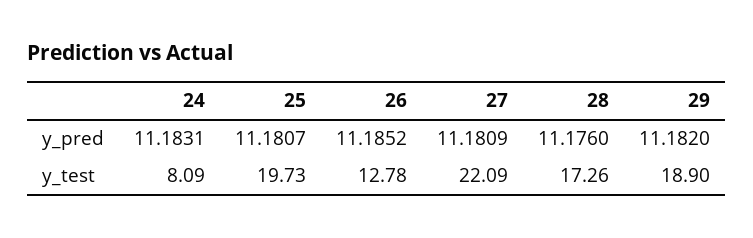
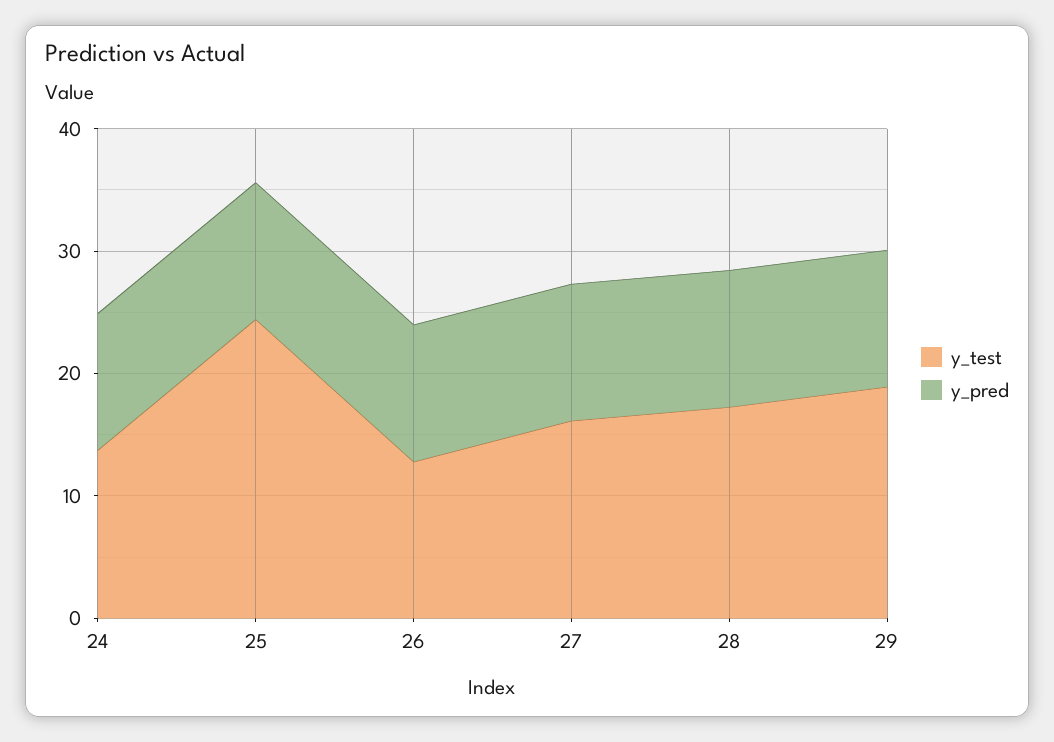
y_test, 24: 8.09 -> 14
y_test, 25: 19.73 -> 24
y_test, 27: 22.09 -> 16

